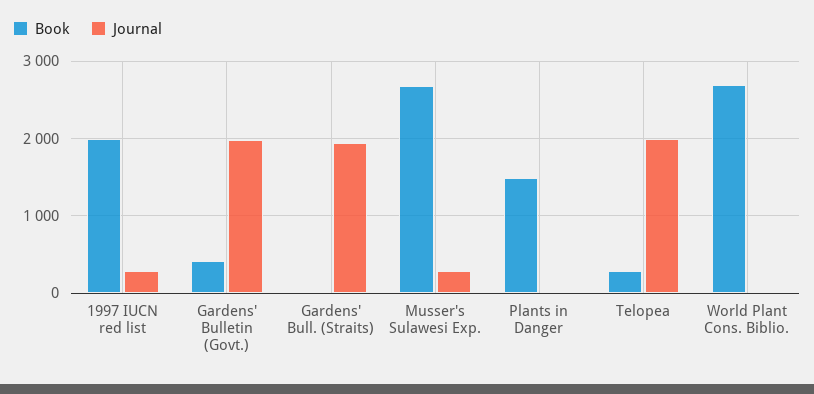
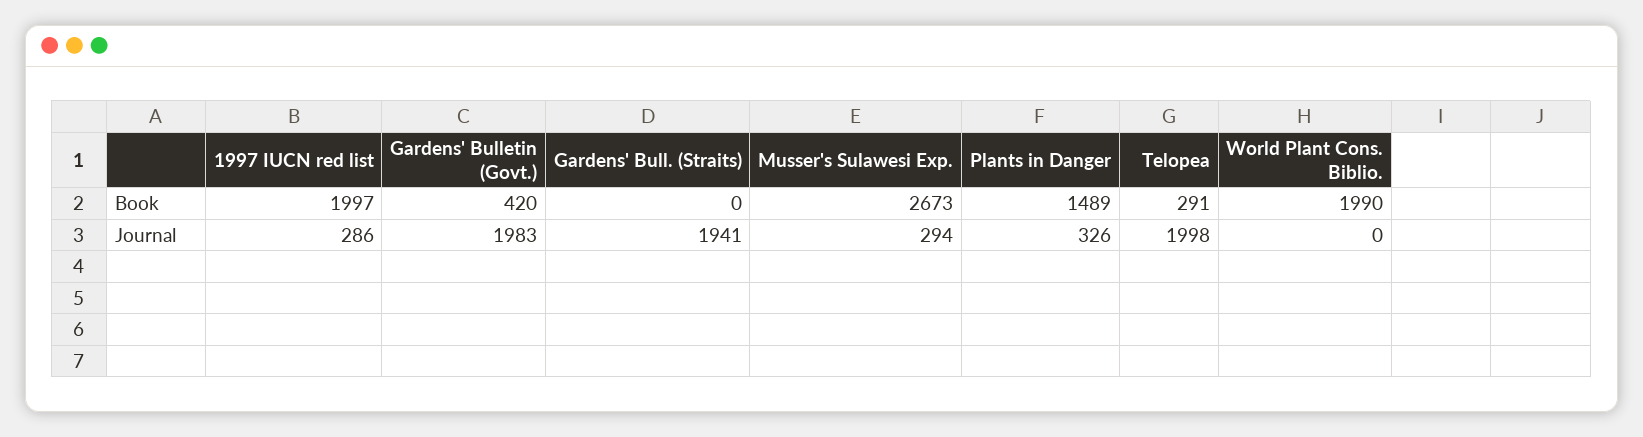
Journal, Plants in Danger: 0 -> 326
Book, World Plant Cons. Biblio.: 2700 -> 1990

